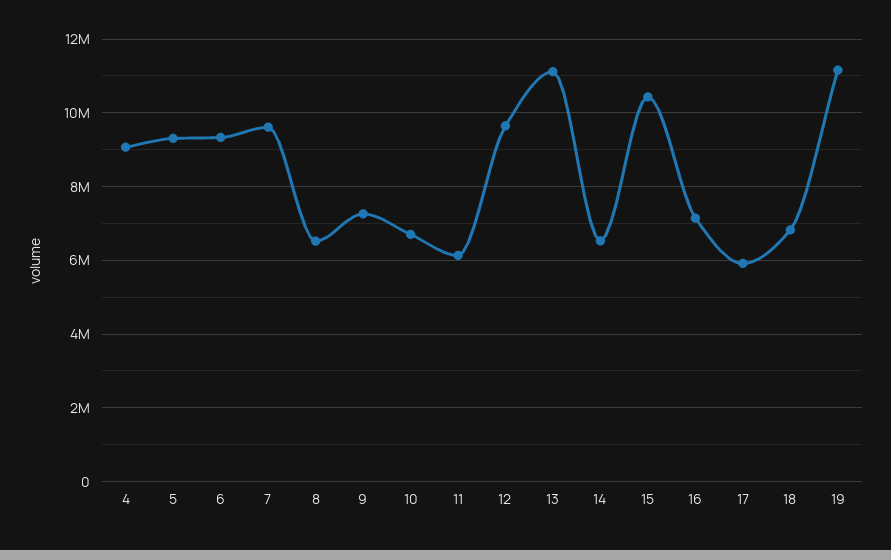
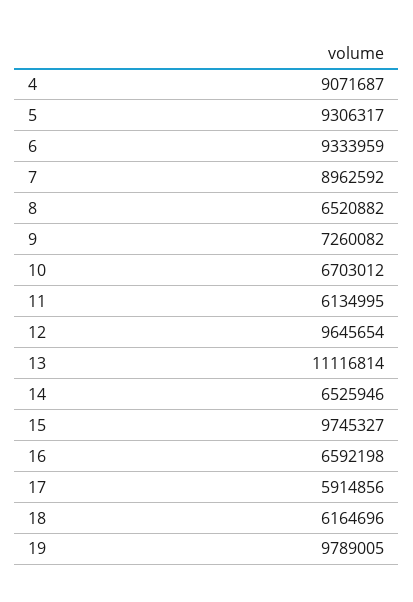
7: 9600000 -> 8962592
15: 10400000 -> 9745327
16: 7200000 -> 6592198
18: 6800000 -> 6164696
19: 11200000 -> 9789005

